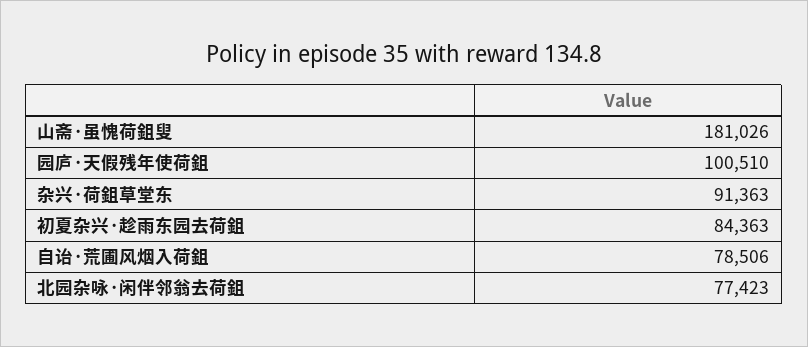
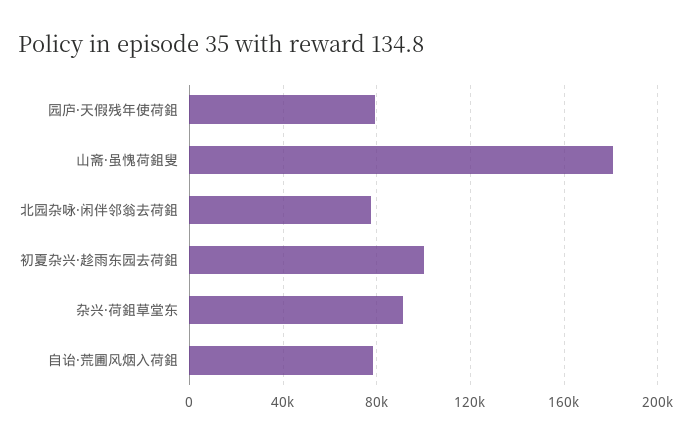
园庐·天假残年使荷鉏: 100510 -> 80000
初夏杂兴·趁雨东园去荷鉏: 84363 -> 100000

